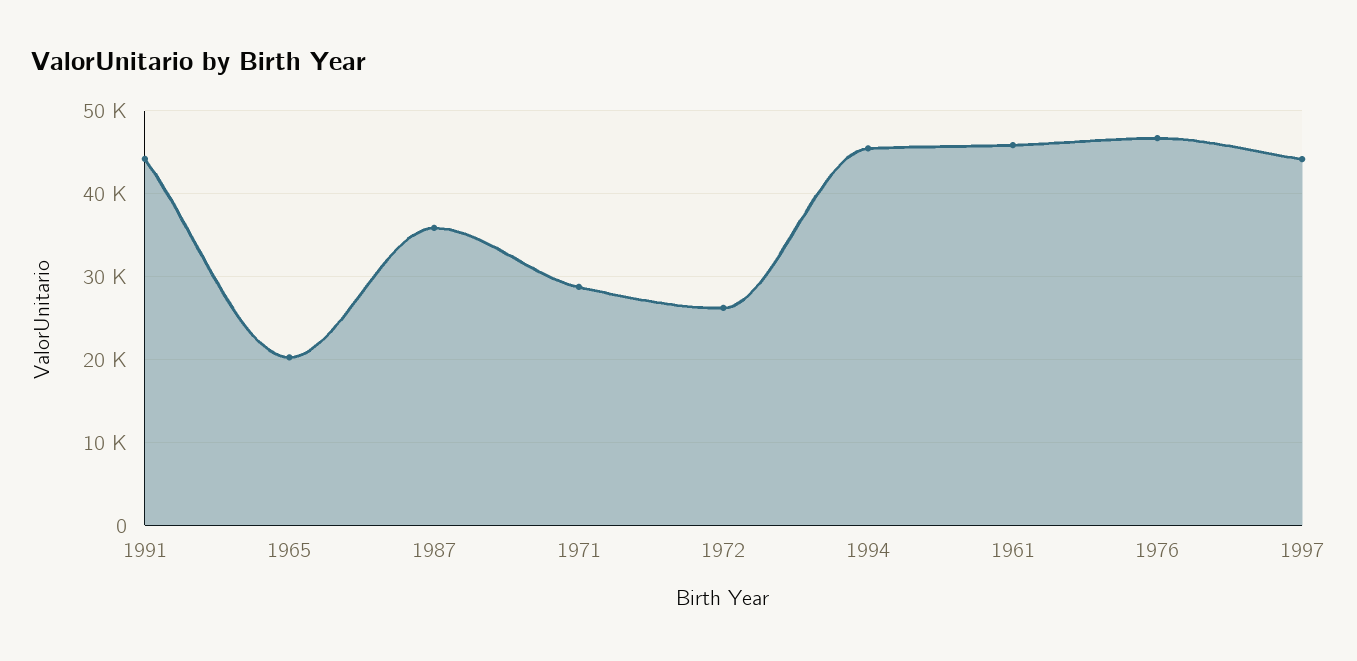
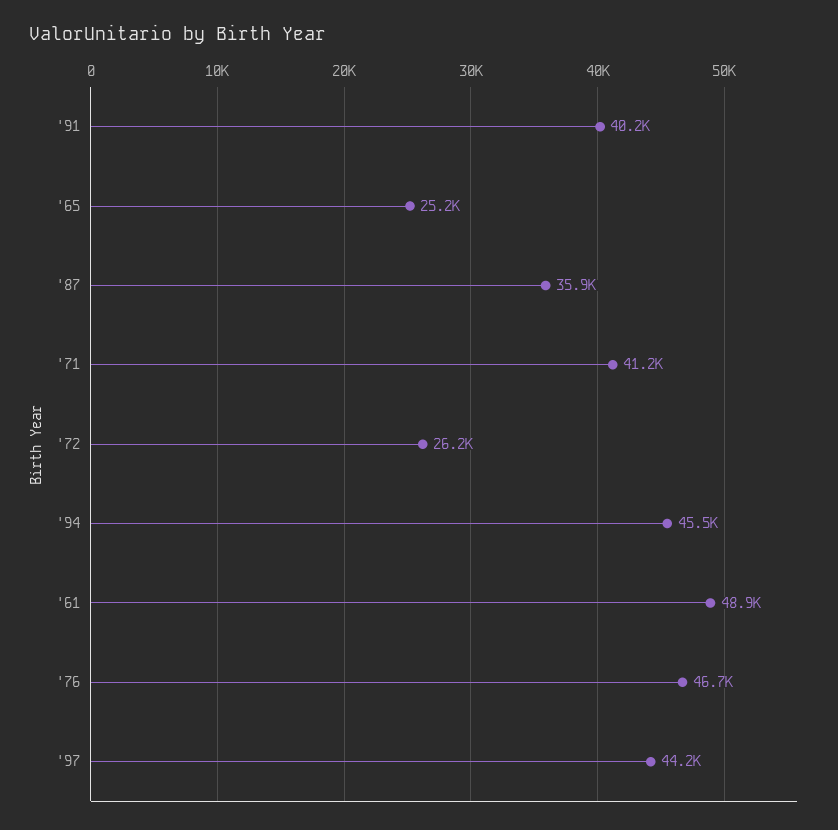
1991: 44000 -> 40200
1965: 20000 -> 25200
1971: 29000 -> 41200
1961: 46000 -> 48900

